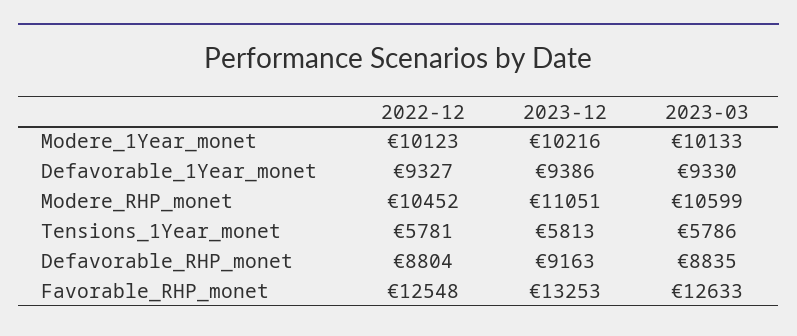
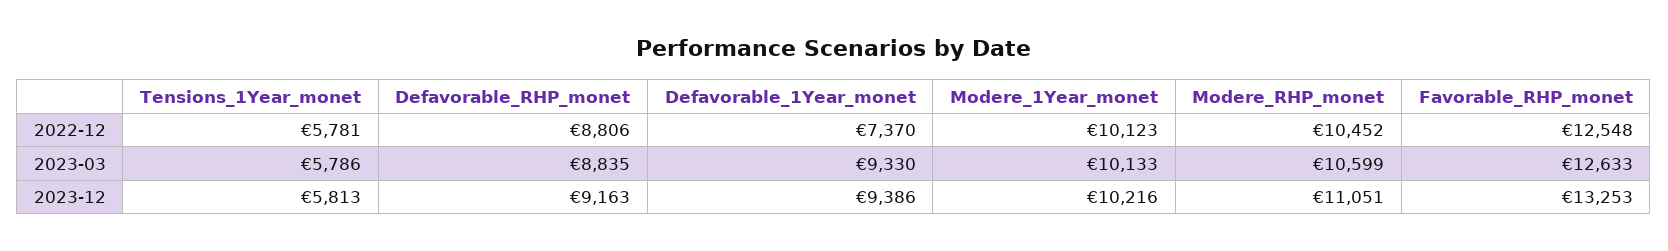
2022-12, Defavorable_1Year_monet: 9327 -> 7370
2022-12, Defavorable_RHP_monet: 8804 -> 8806

